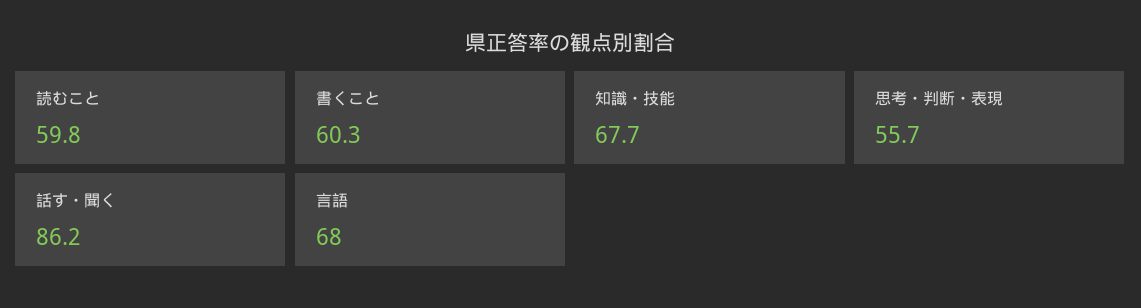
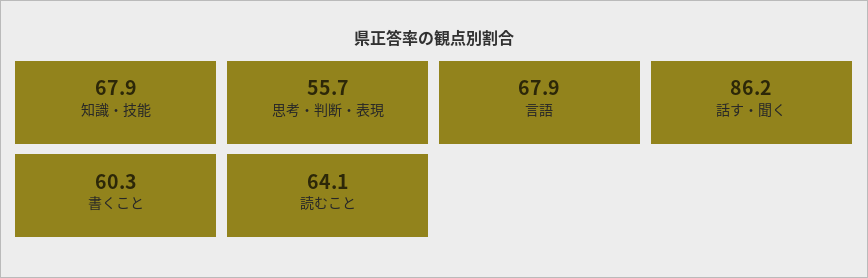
読むこと: 59.8 -> 64.1
知識・技能: 67.7 -> 67.9
言語: 68 -> 67.9

